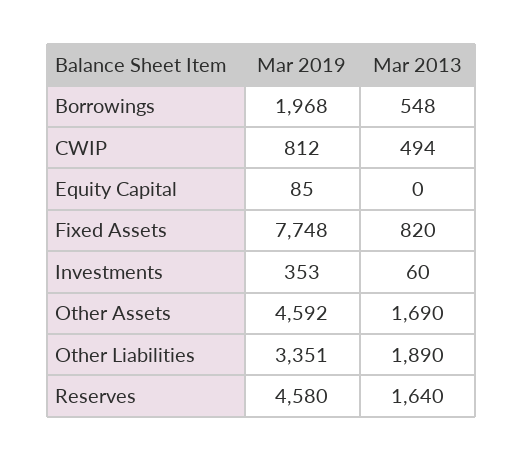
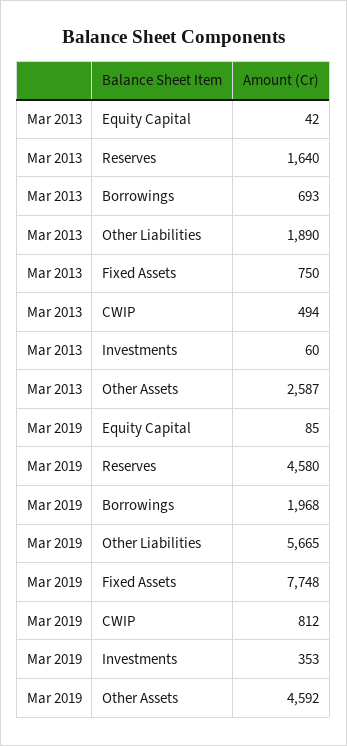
Mar 2013, Borrowings: 548 -> 693
Mar 2013, Equity Capital: 0 -> 42
Mar 2013, Fixed Assets: 820 -> 750
Mar 2013, Other Assets: 1690 -> 2587
Mar 2019, Other Liabilities: 3351 -> 5665

